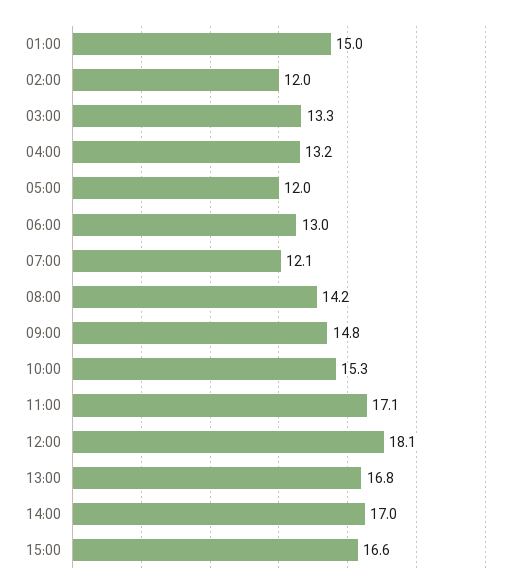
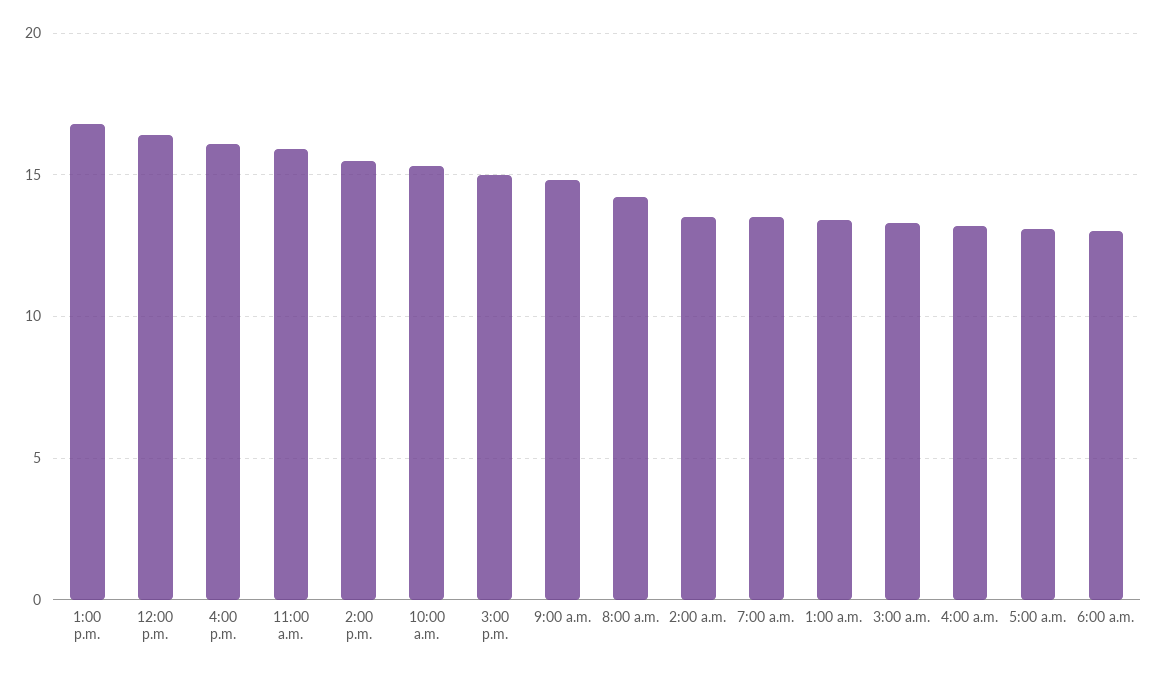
01:00: 15 -> 13.5
02:00: 12 -> 13.5
05:00: 12 -> 13
07:00: 12.1 -> 13.5
11:00: 17.1 -> 16
12:00: 18.1 -> 16.5
14:00: 17 -> 15.5
15:00: 16.6 -> 15
4:00 p.m.: none -> 16

